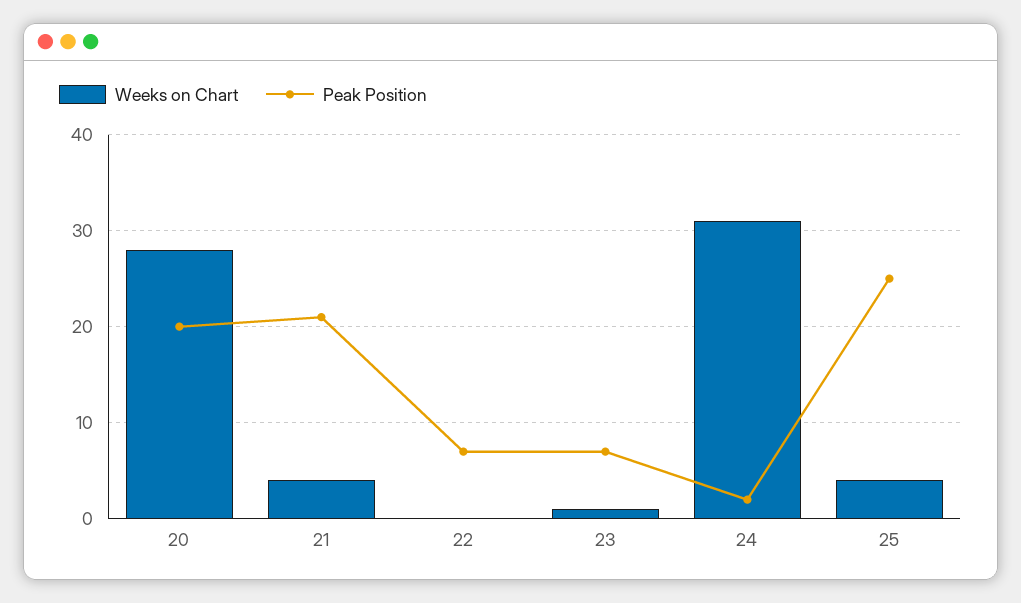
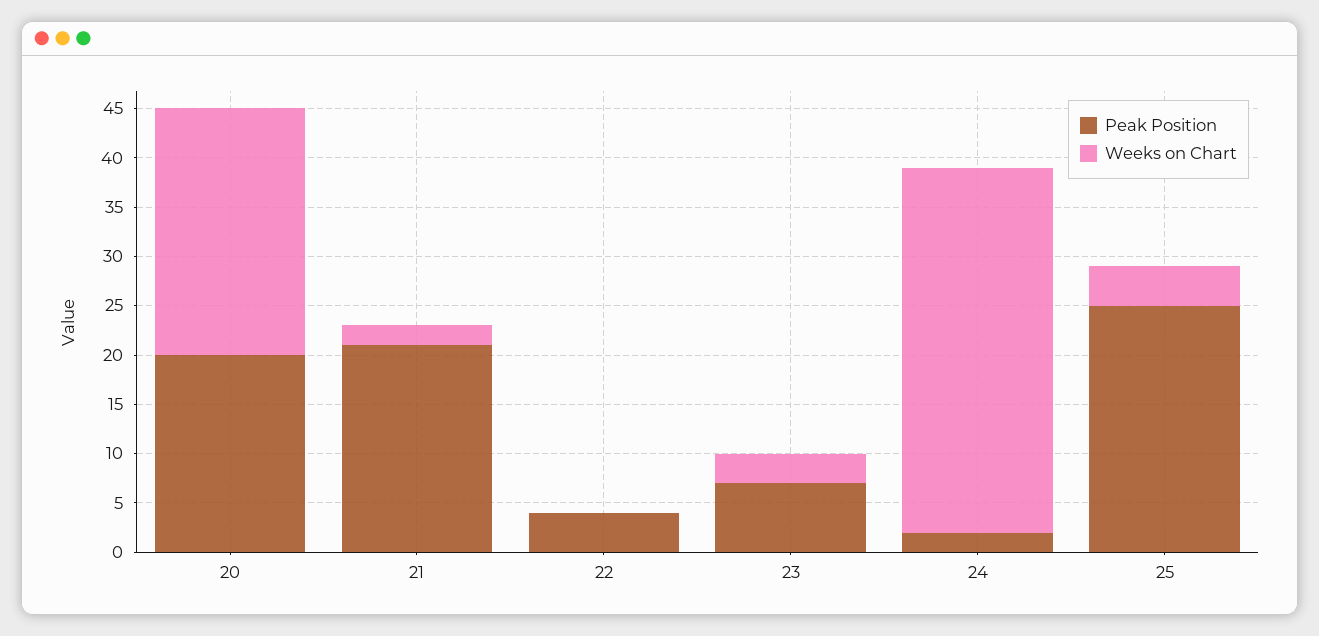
Weeks on Chart, 20: 28 -> 25
Weeks on Chart, 21: 4 -> 2
Peak Position, 22: 7 -> 4
Weeks on Chart, 23: 1 -> 3
Weeks on Chart, 24: 31 -> 37

